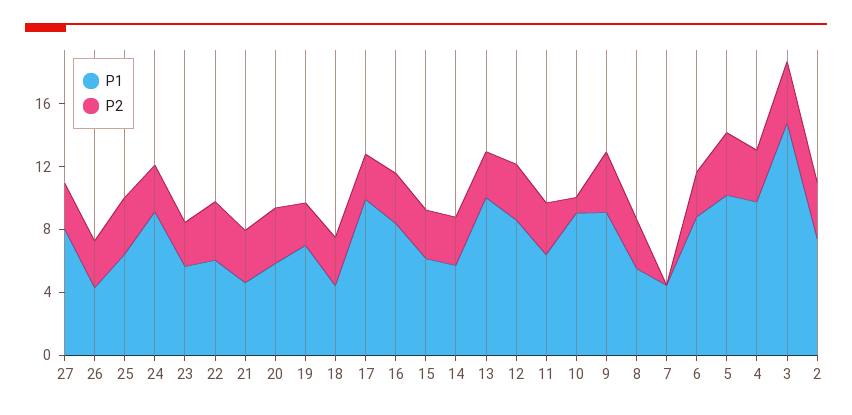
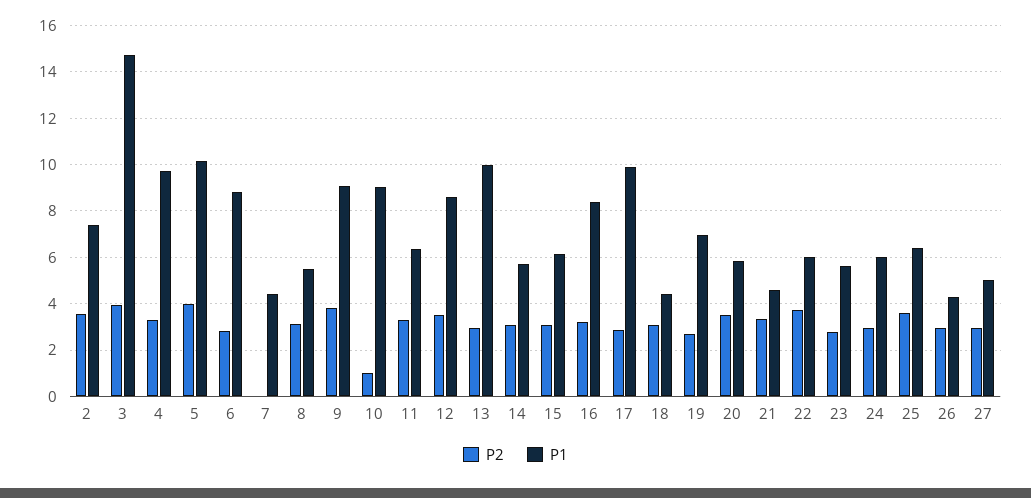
P1, 27: 8 -> 5
P1, 24: 9 -> 6

